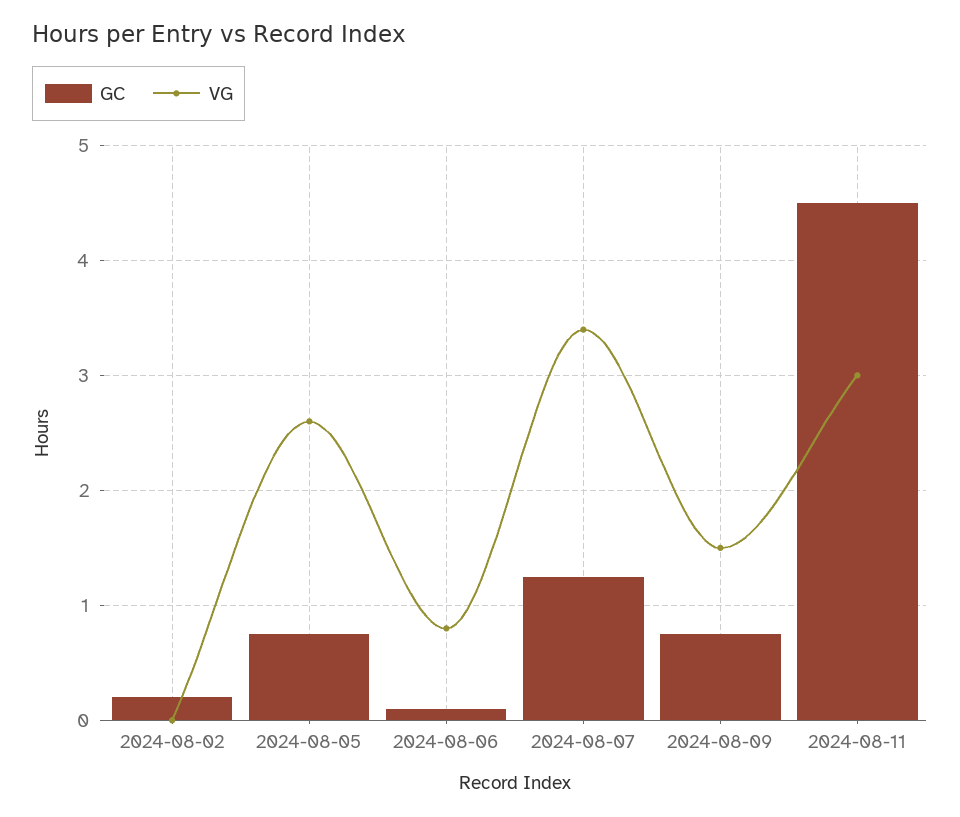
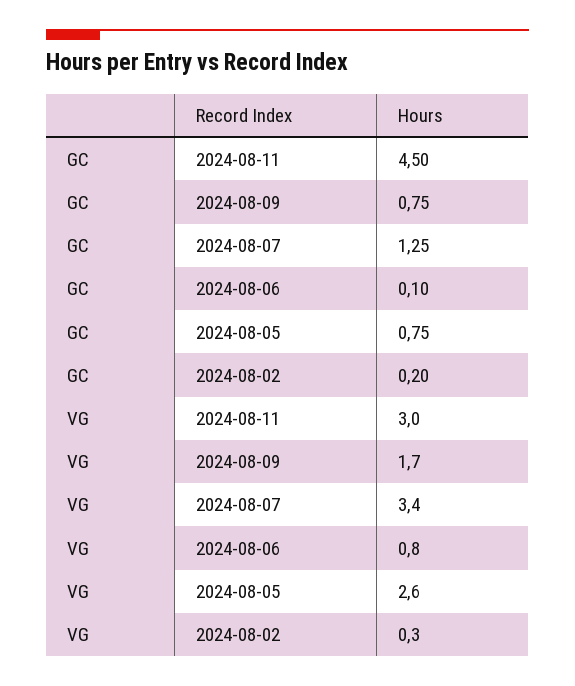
VG, 2024-08-02: 0 -> 0.3
VG, 2024-08-09: 1.5 -> 1.7

